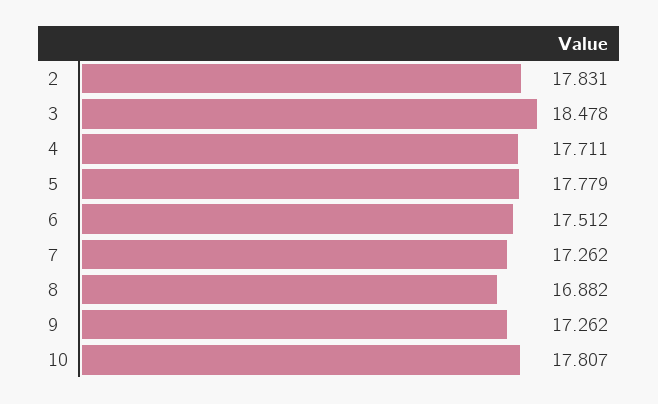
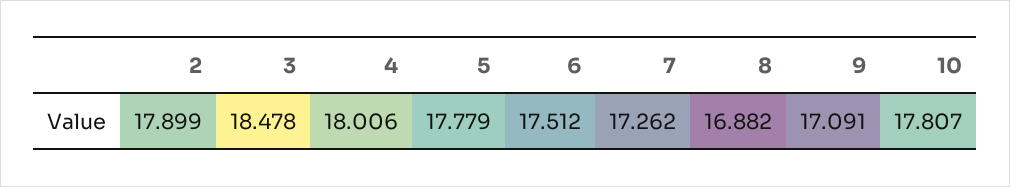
2: 17.831 -> 17.899
4: 17.711 -> 18.006
9: 17.262 -> 17.091

